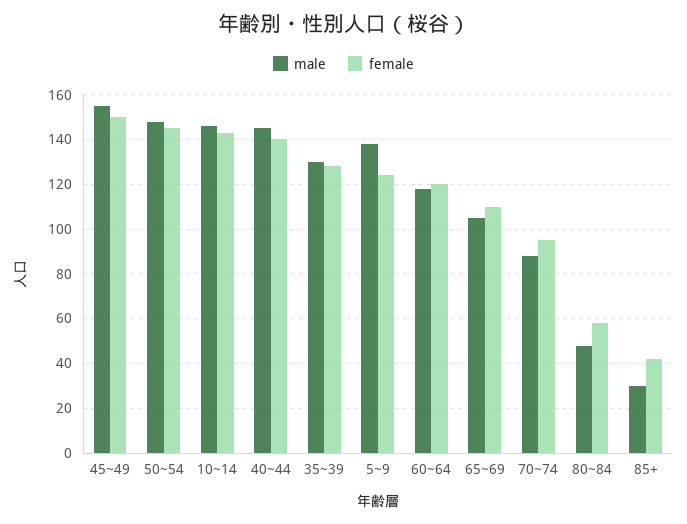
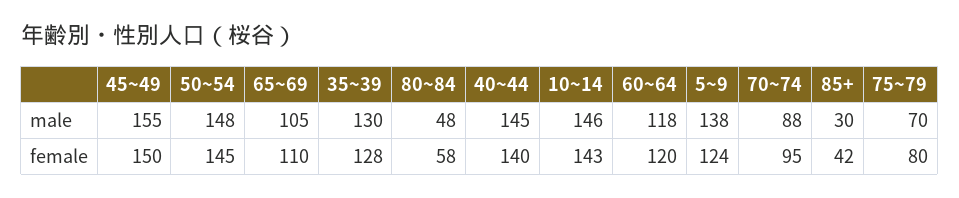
male, 75~79: none -> 70
female, 75~79: none -> 80

